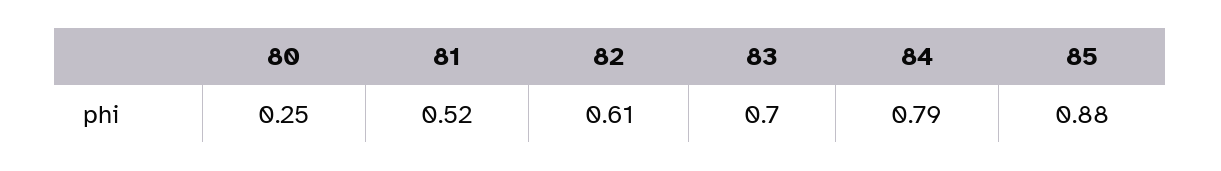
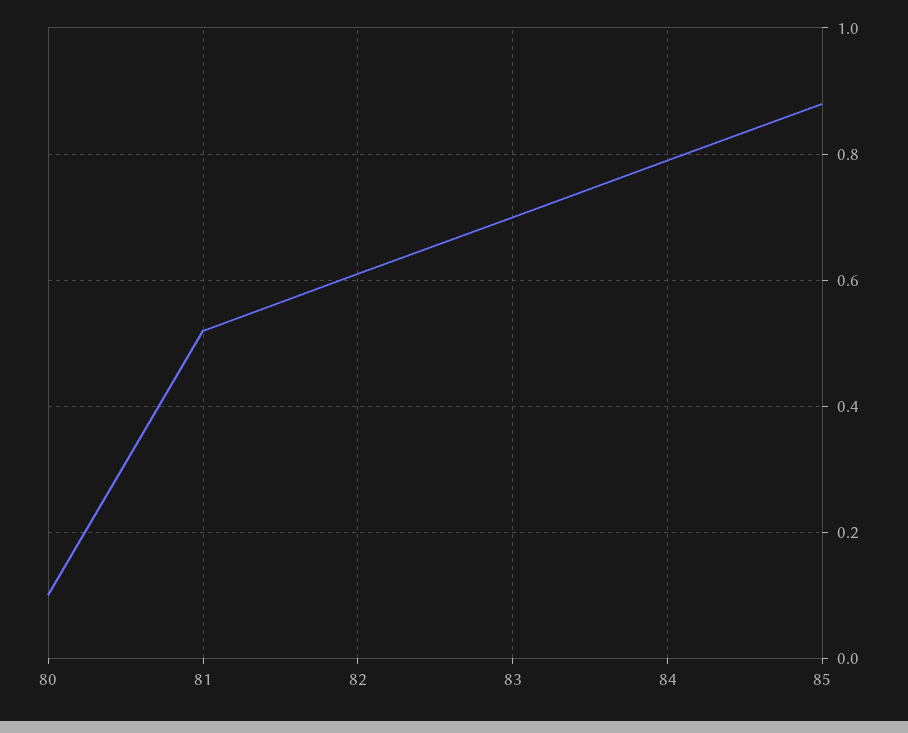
80: 0.25 -> 0.1

